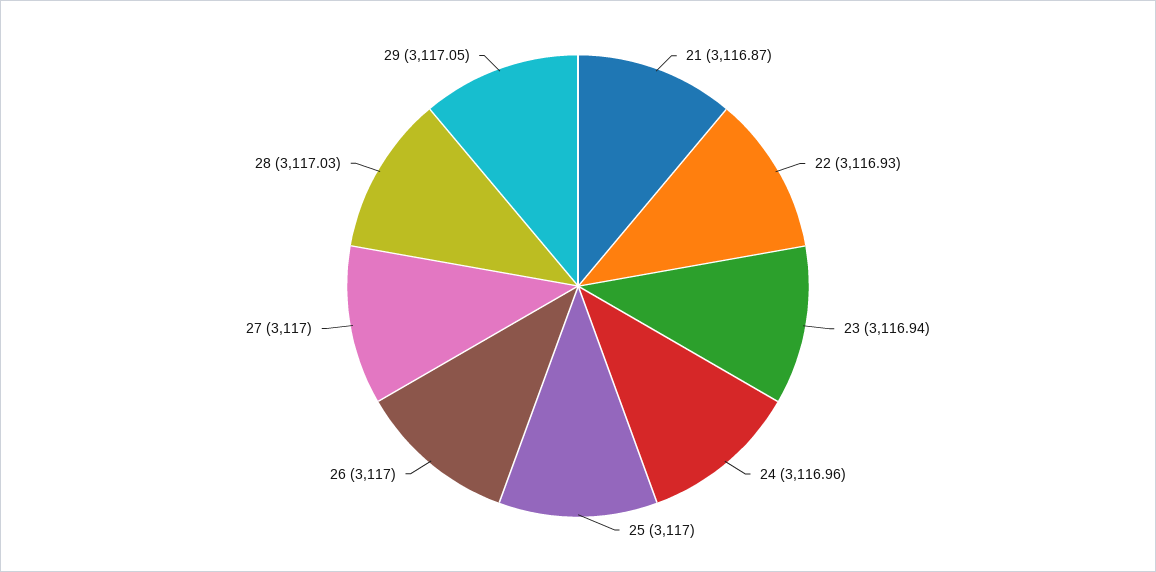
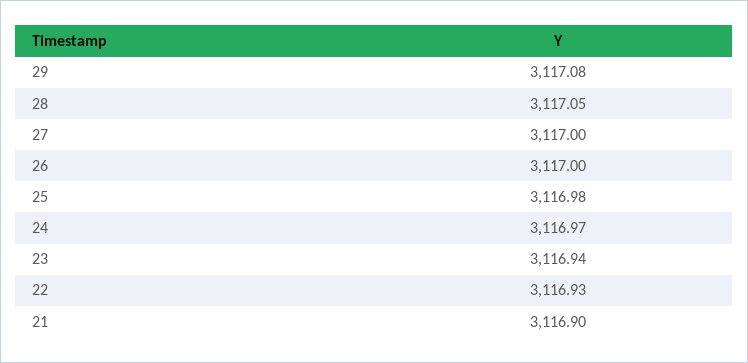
21: 3116.87 -> 3116.9
24: 3116.96 -> 3116.97
25: 3117 -> 3116.98
28: 3117.03 -> 3117.05
29: 3117.05 -> 3117.08

